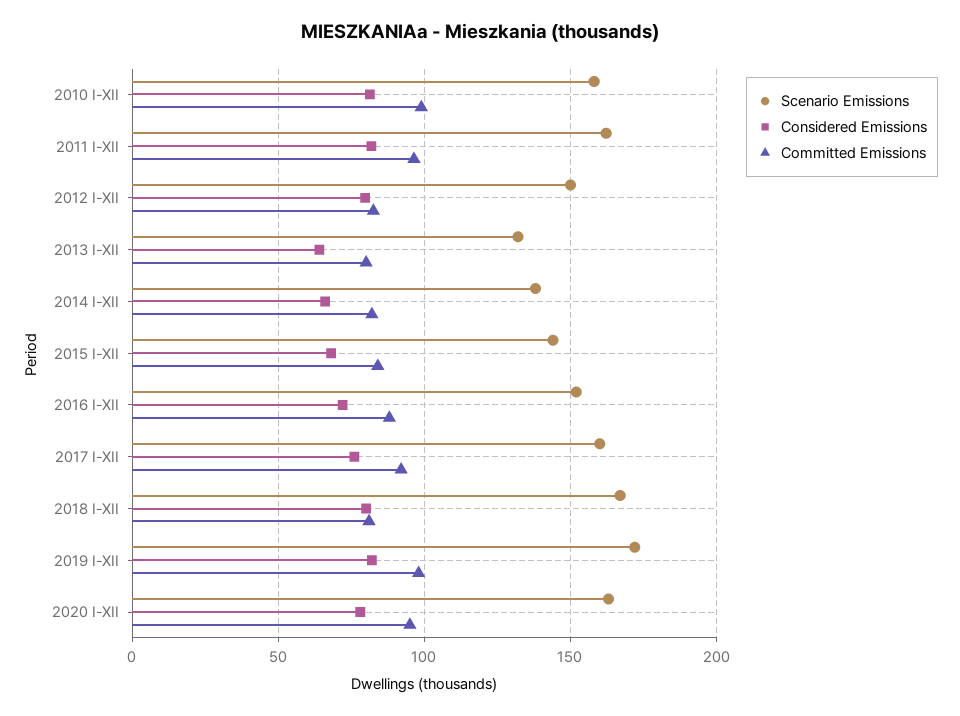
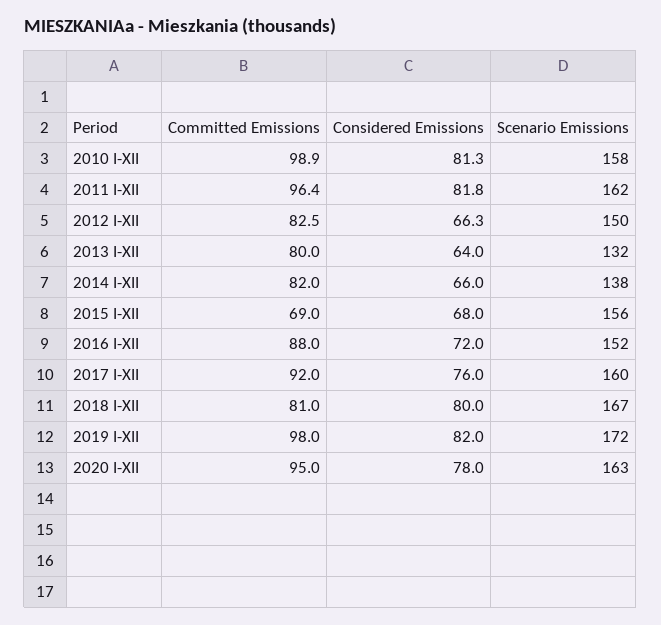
Considered Emissions, 2012 I-XII: 80 -> 66.3
Scenario Emissions, 2015 I-XII: 145 -> 156
Committed Emissions, 2015 I-XII: 85 -> 69

